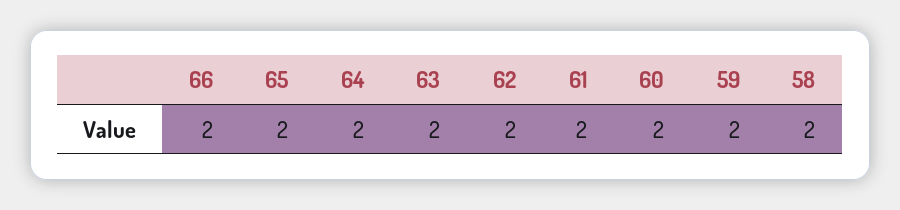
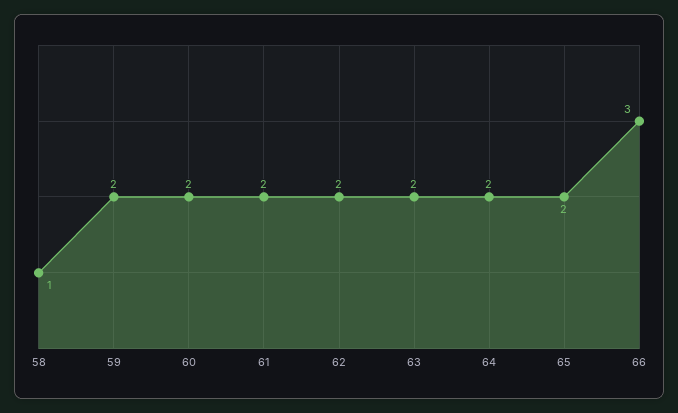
66: 2 -> 3
58: 2 -> 1

